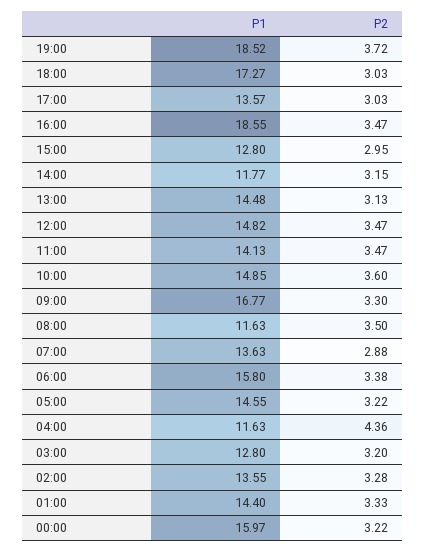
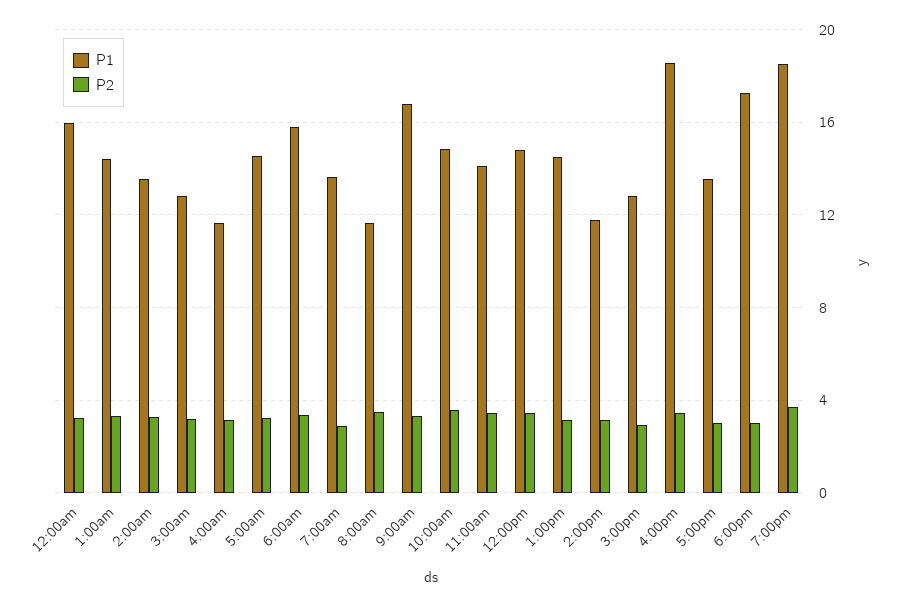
P2, 04:00: 4.36 -> 3

